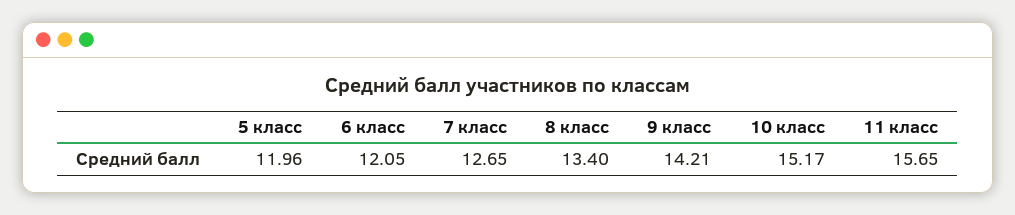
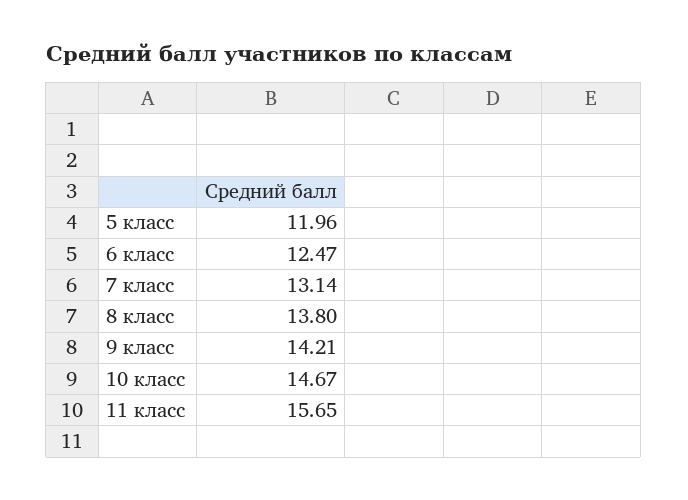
6 класс: 12.05 -> 12.47
7 класс: 12.65 -> 13.14
8 класс: 13.4 -> 13.8
10 класс: 15.17 -> 14.67

